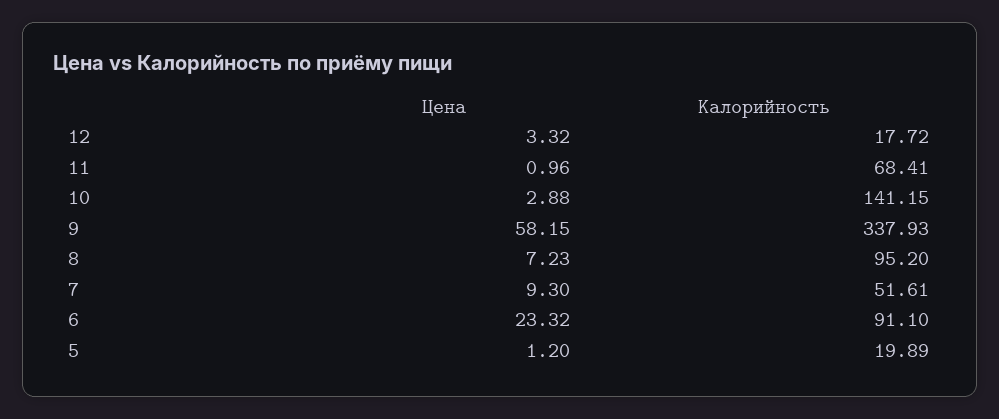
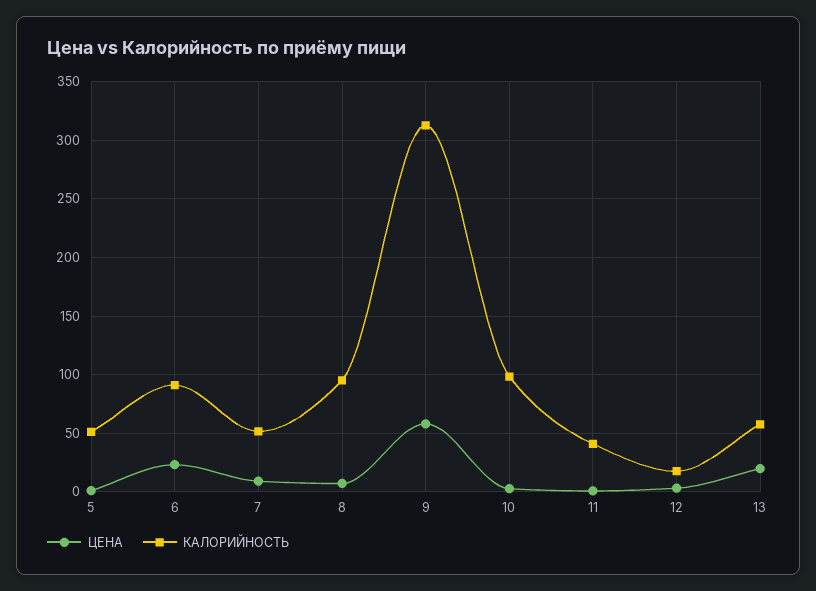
Калорийность, 11: 68.41 -> 40
Калорийность, 10: 141.15 -> 100
Калорийность, 9: 337.93 -> 310
Калорийность, 5: 19.89 -> 50
Цена, 13: none -> 20
Калорийность, 13: none -> 60

